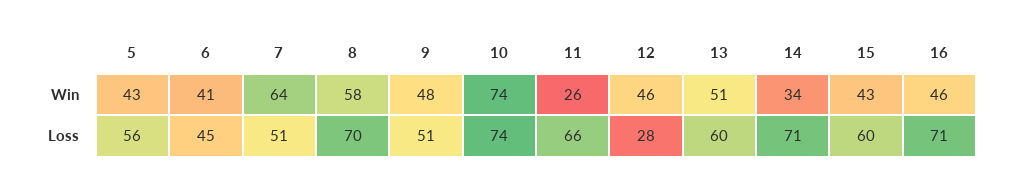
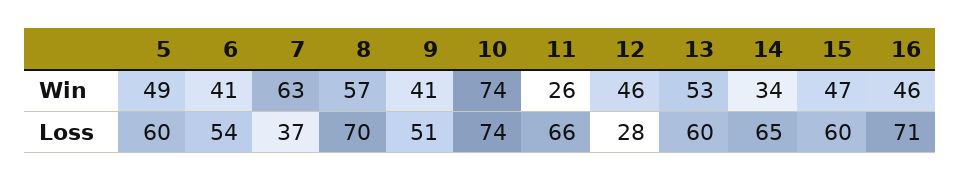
5, Win: 43 -> 49
7, Win: 64 -> 63
8, Win: 58 -> 57
9, Win: 48 -> 41
13, Win: 51 -> 53
15, Win: 43 -> 47
5, Loss: 56 -> 60
6, Loss: 45 -> 54
7, Loss: 51 -> 37
14, Loss: 71 -> 65

